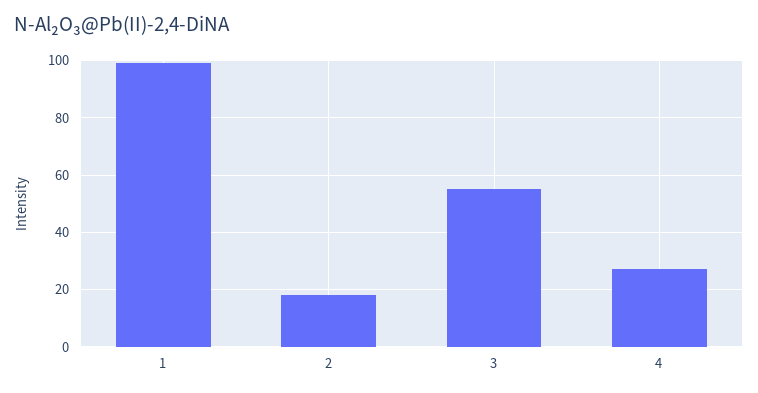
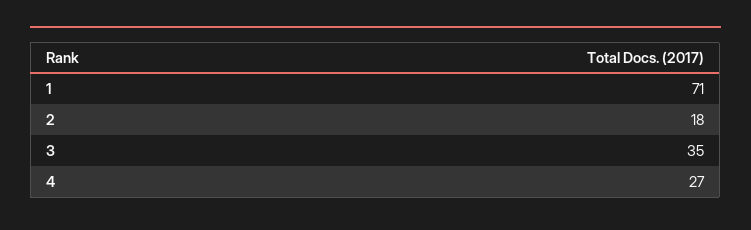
1: 100 -> 71
3: 55 -> 35

